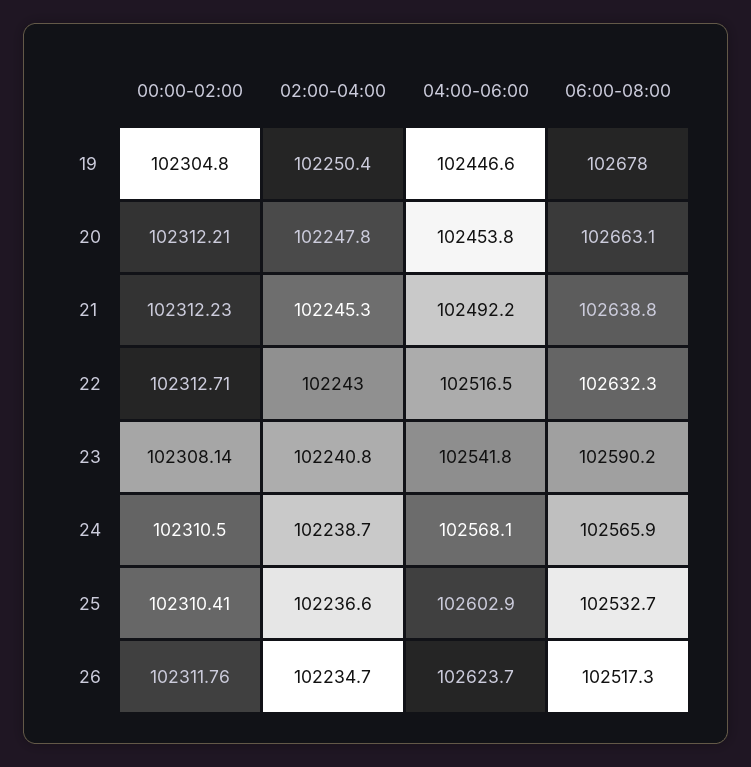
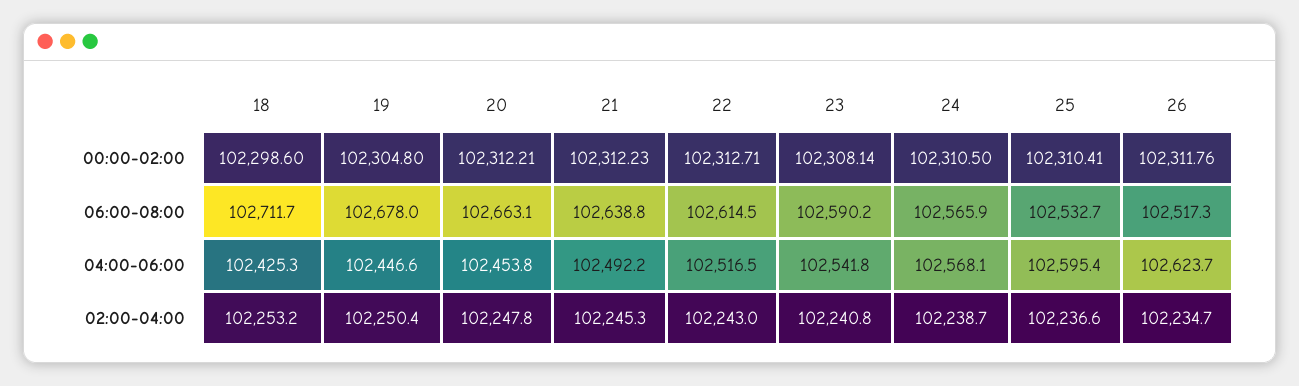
06:00-08:00, 22: 102632.3 -> 102614.5
04:00-06:00, 25: 102602.9 -> 102595.4
00:00-02:00, 18: none -> 102298.6
06:00-08:00, 18: none -> 102711.7
04:00-06:00, 18: none -> 102425.3
02:00-04:00, 18: none -> 102253.2

